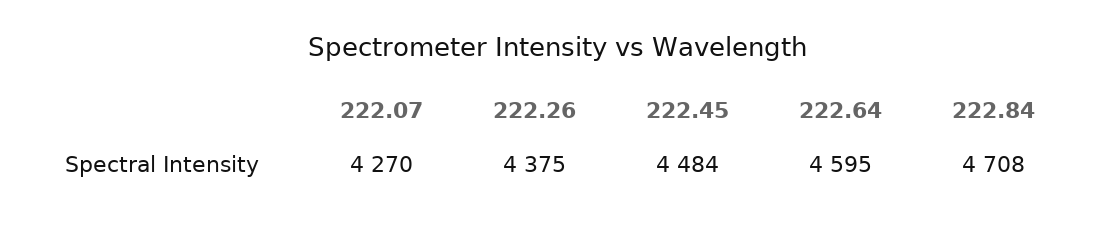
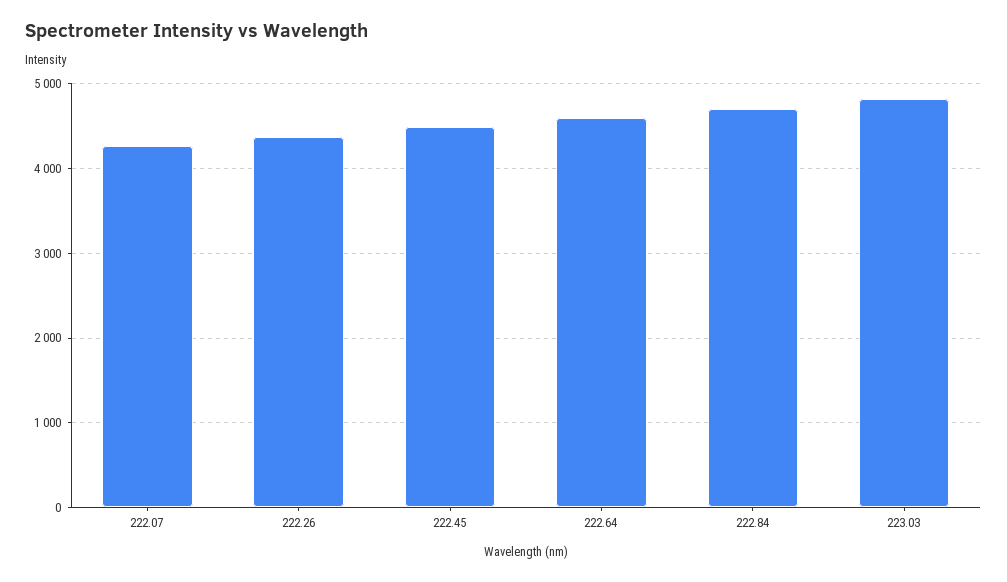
223.03: none -> 4800

